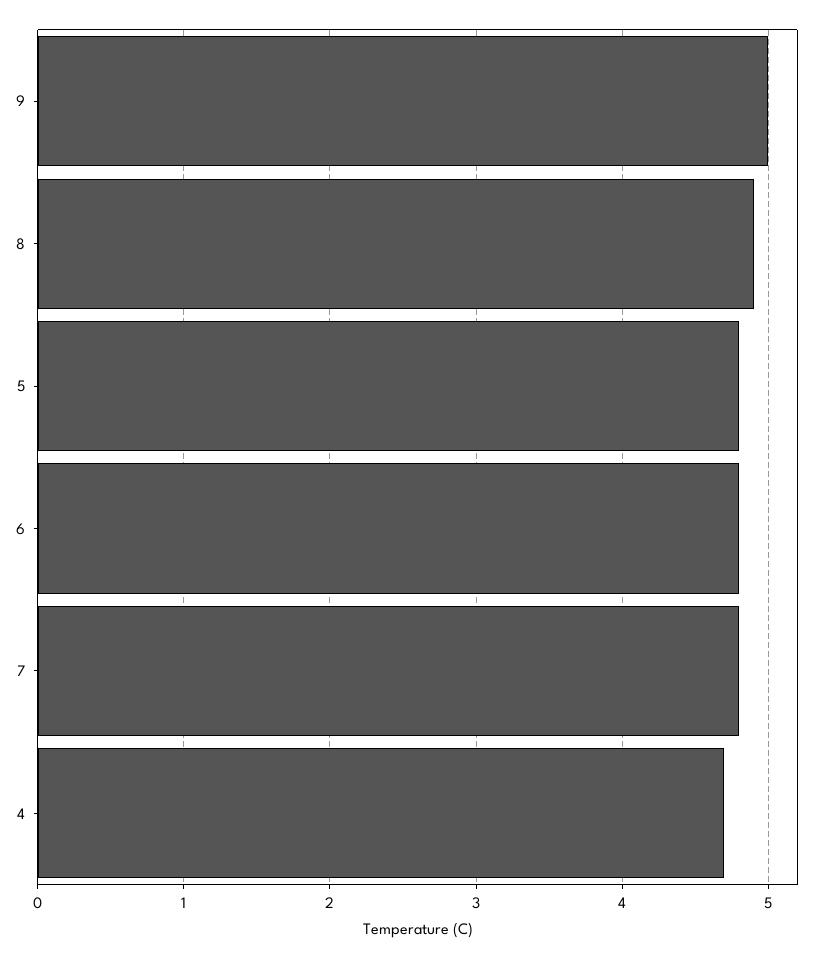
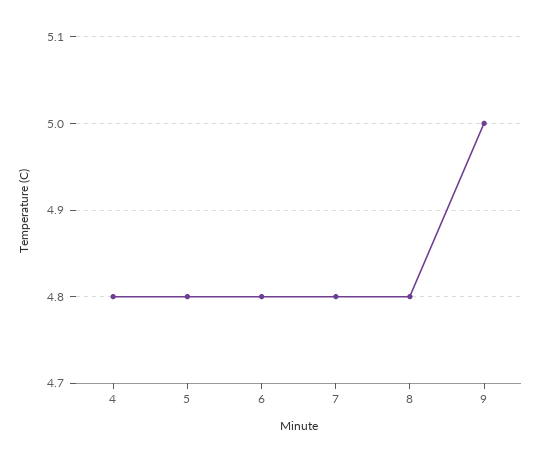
8: 4.9 -> 4.8
4: 4.7 -> 4.8

